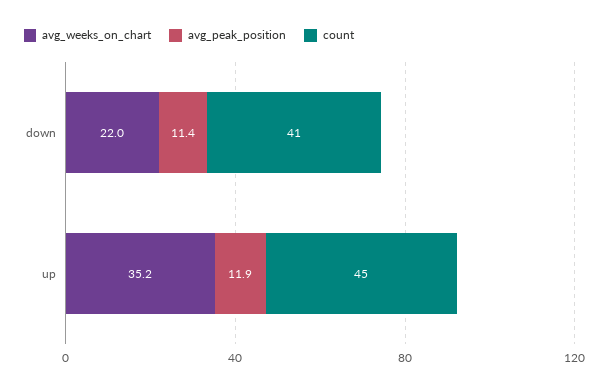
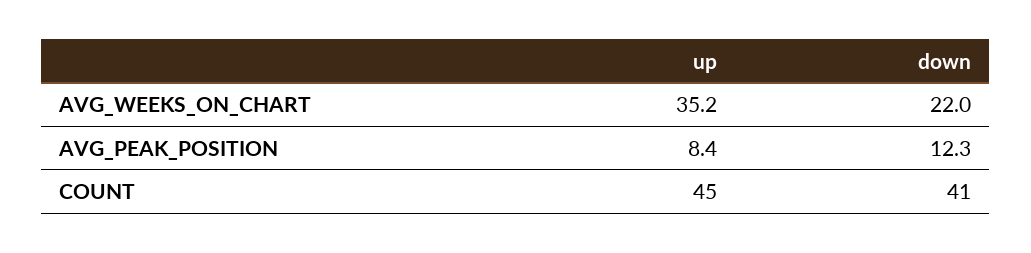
avg_peak_position, down: 11.4 -> 12.3
avg_peak_position, up: 11.9 -> 8.4

